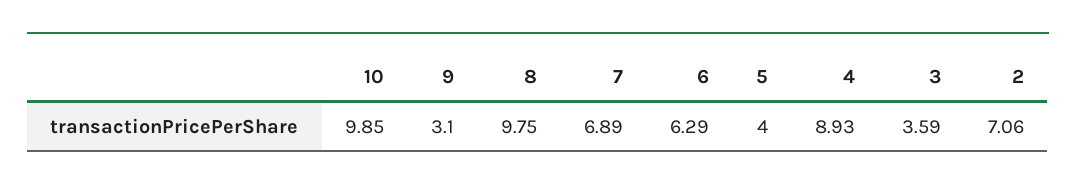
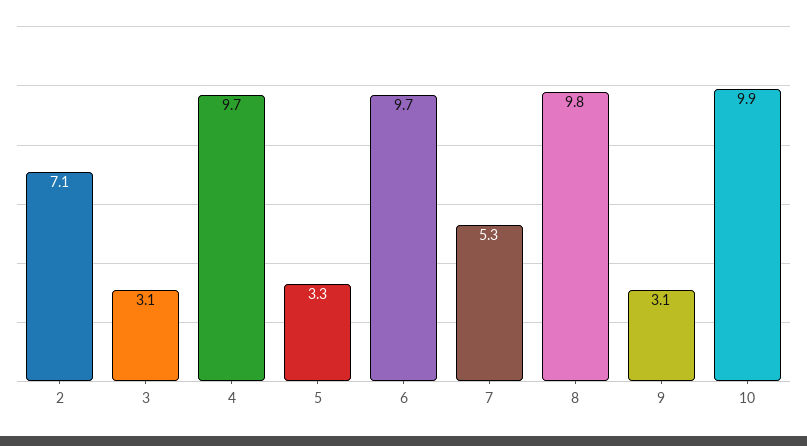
7: 6.89 -> 5.3
6: 6.29 -> 9.7
5: 4 -> 3.3
4: 8.93 -> 9.7
3: 3.59 -> 3.1

